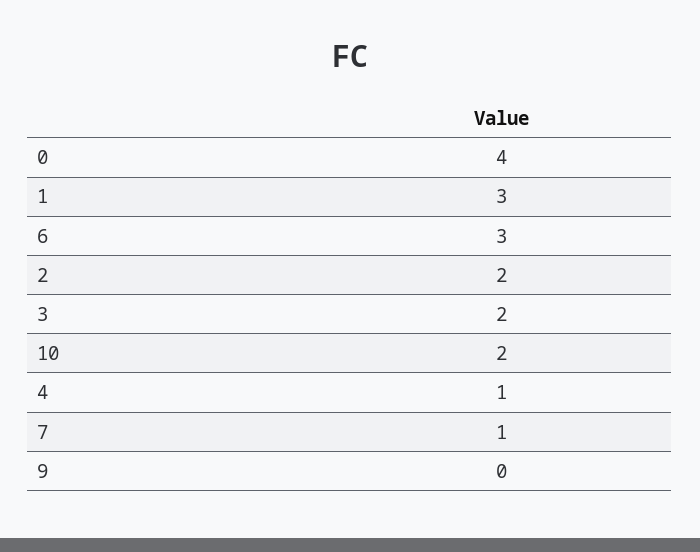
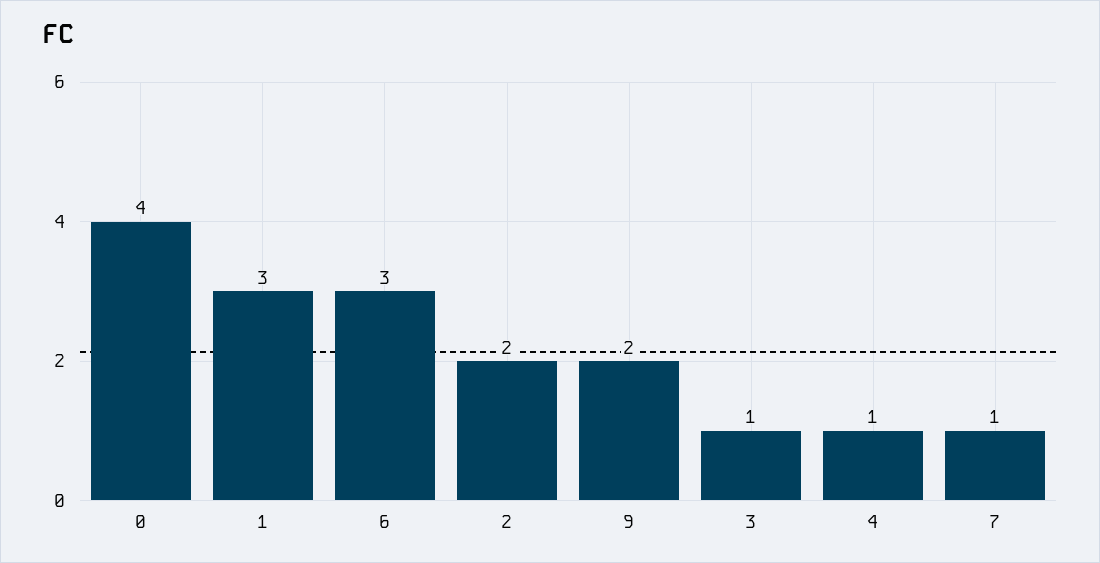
3: 2 -> 1
10: 2 -> none
9: 0 -> 2

